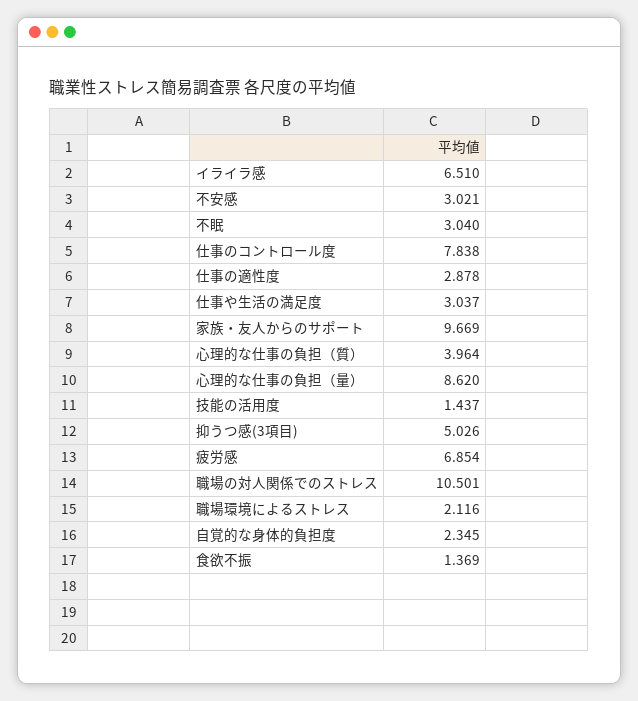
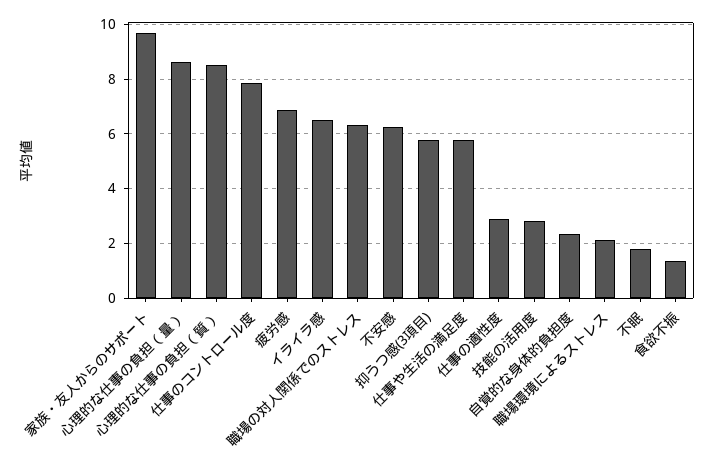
不安感: 3.021 -> 6.25
不眠: 3.04 -> 1.75
仕事や生活の満足度: 3.037 -> 5.75
心理的な仕事の負担（質）: 3.964 -> 8.5
技能の活用度: 1.437 -> 2.75
抑うつ感(3項目): 5.026 -> 5.75
職場の対人関係でのストレス: 10.501 -> 6.25

